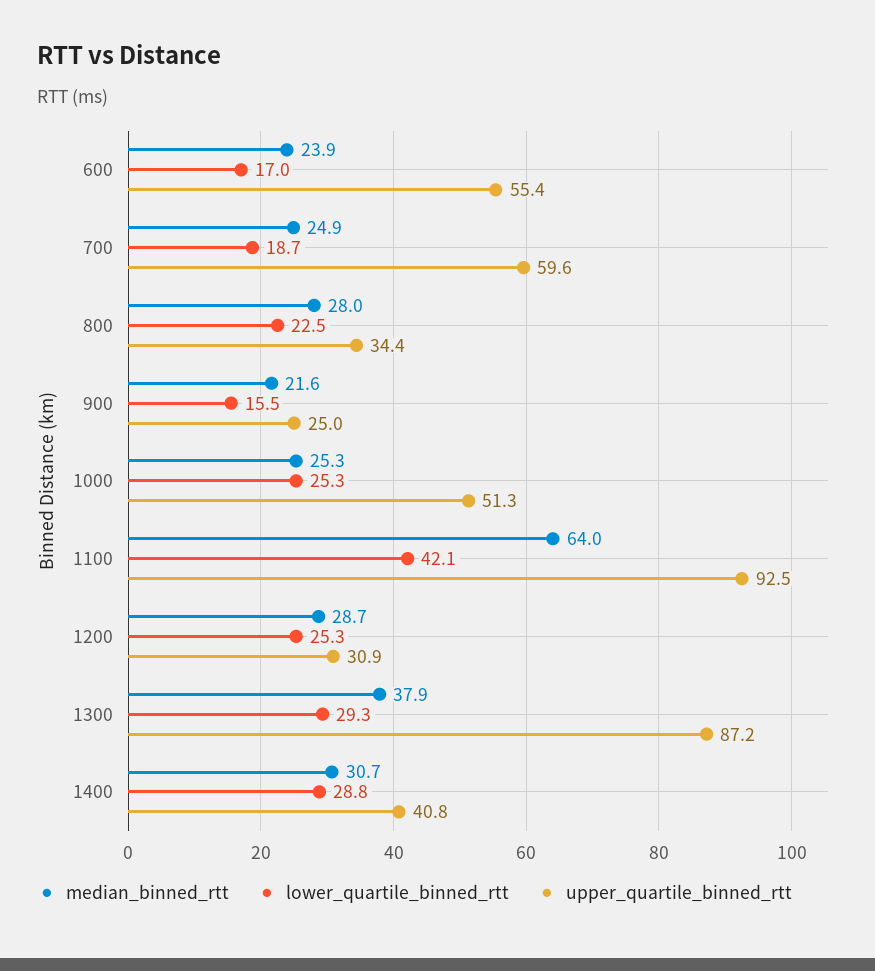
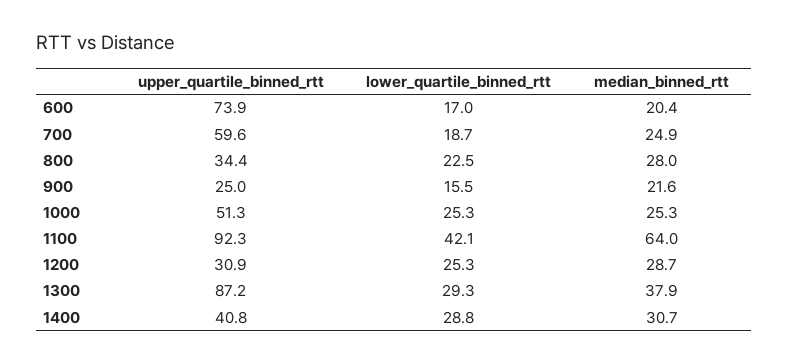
median_binned_rtt, 600: 23.9 -> 20.4
upper_quartile_binned_rtt, 600: 55.4 -> 73.9
upper_quartile_binned_rtt, 1100: 92.5 -> 92.3

